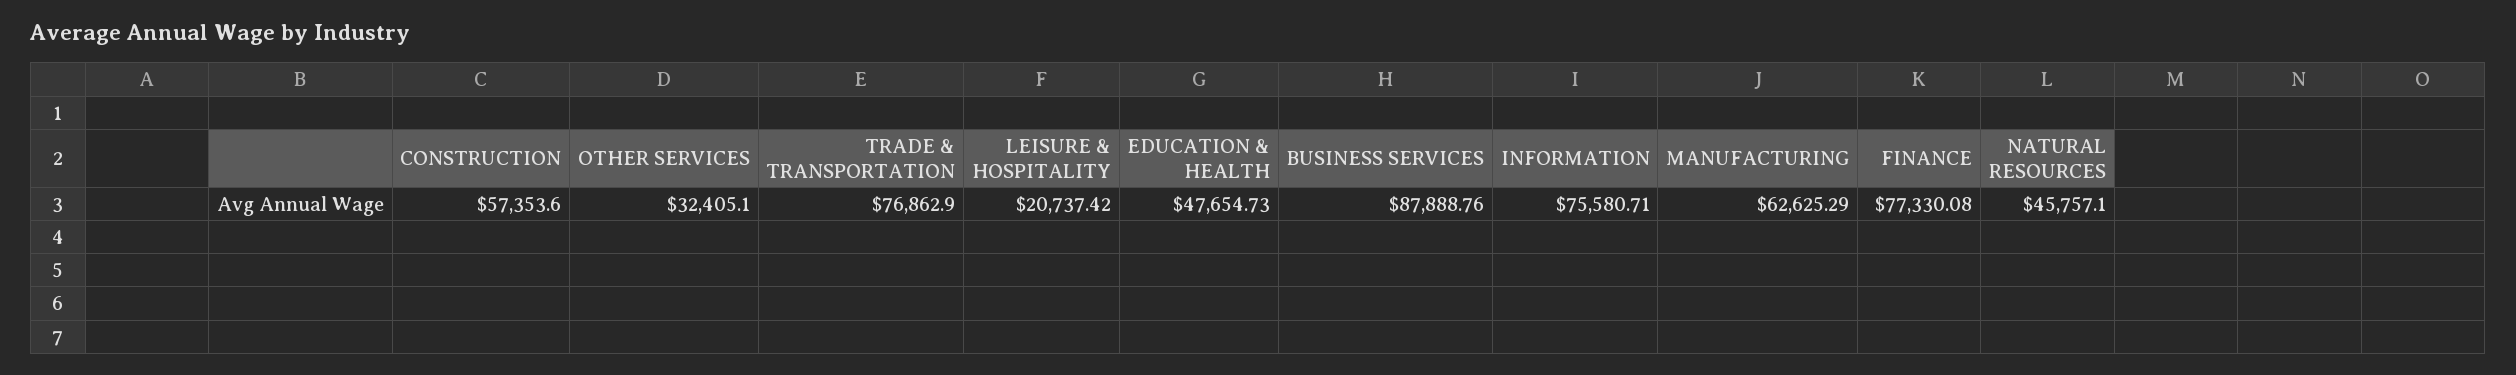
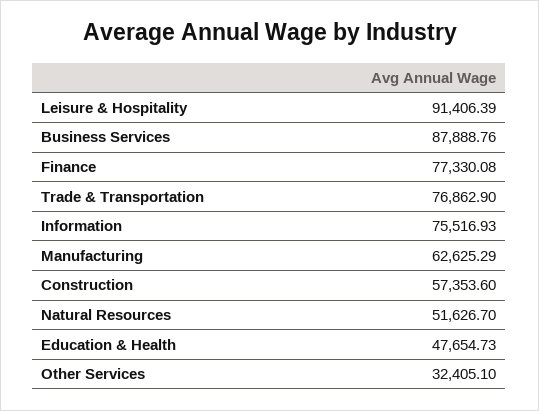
LEISURE & HOSPITALITY: 20737.42 -> 91406.39
INFORMATION: 75580.71 -> 75516.93
NATURAL RESOURCES: 45757.1 -> 51626.7

